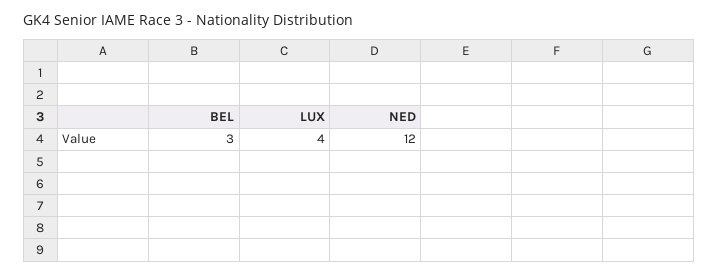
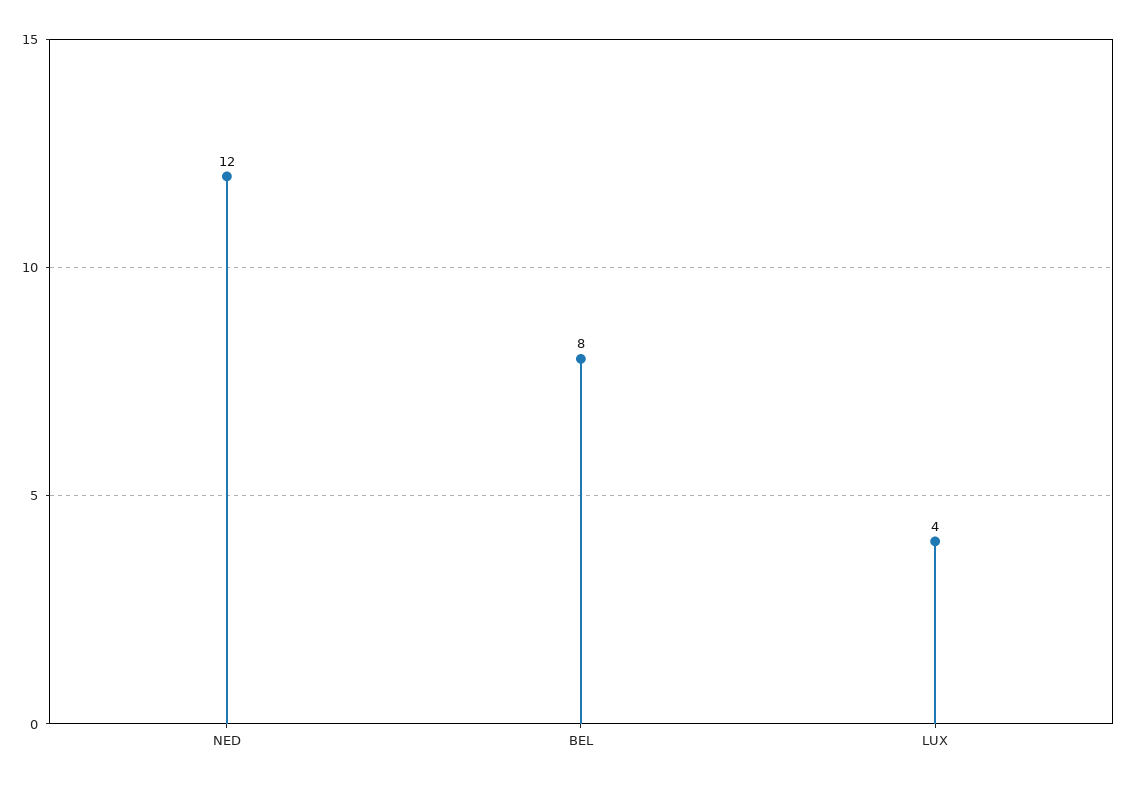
BEL: 3 -> 8

